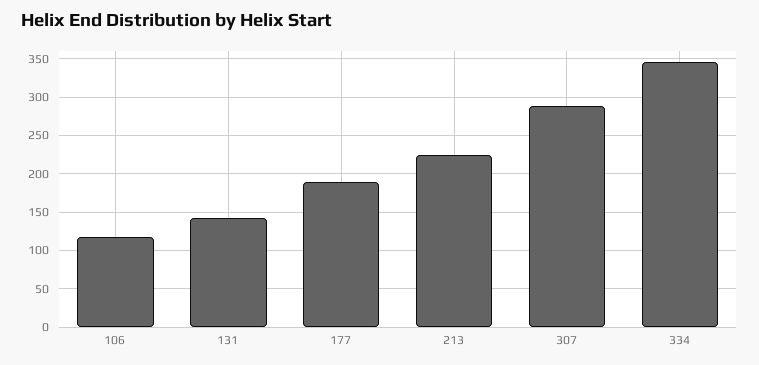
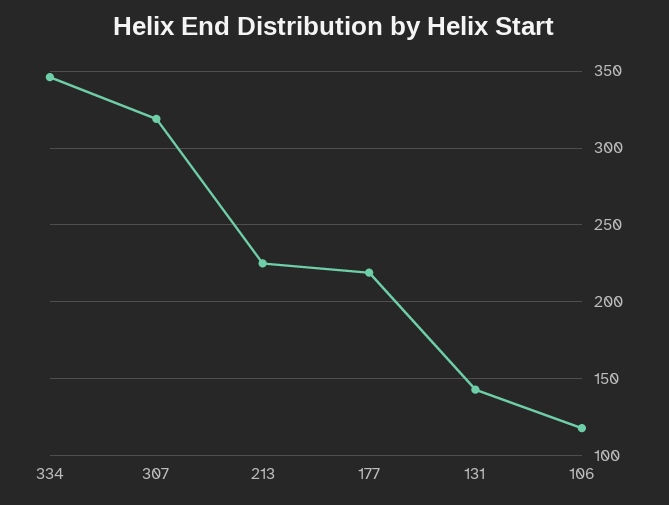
177: 190 -> 220
307: 290 -> 320

